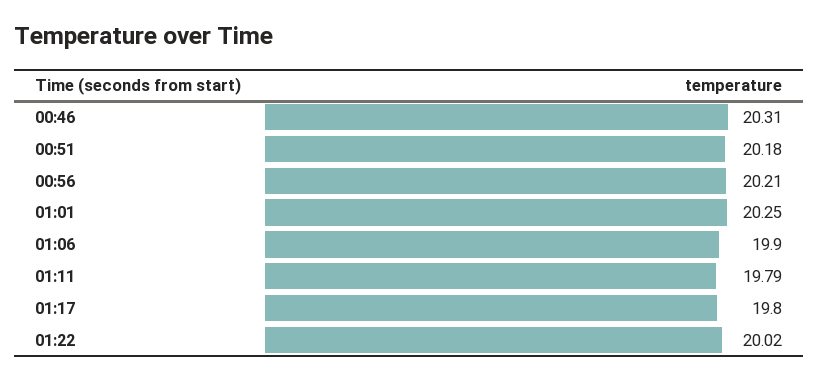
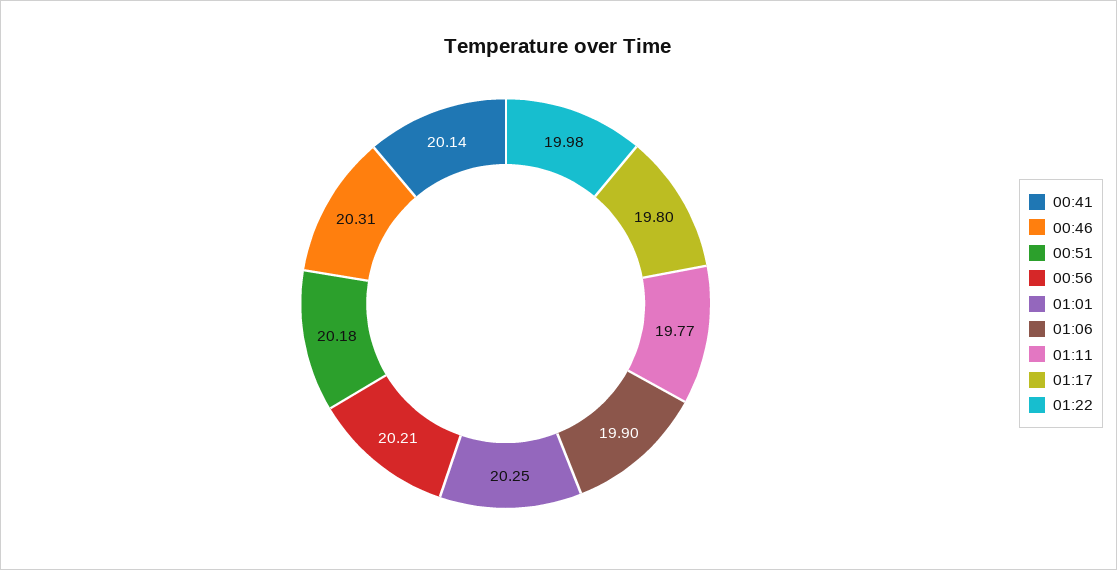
01:11: 19.79 -> 19.77
01:22: 20.02 -> 19.98
00:41: none -> 20.14

